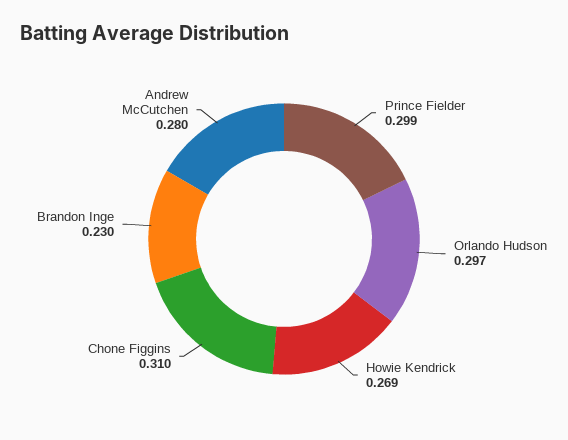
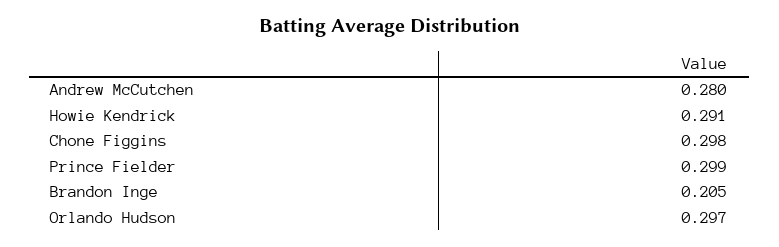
Howie Kendrick: 0.269 -> 0.291
Chone Figgins: 0.31 -> 0.298
Brandon Inge: 0.23 -> 0.205

